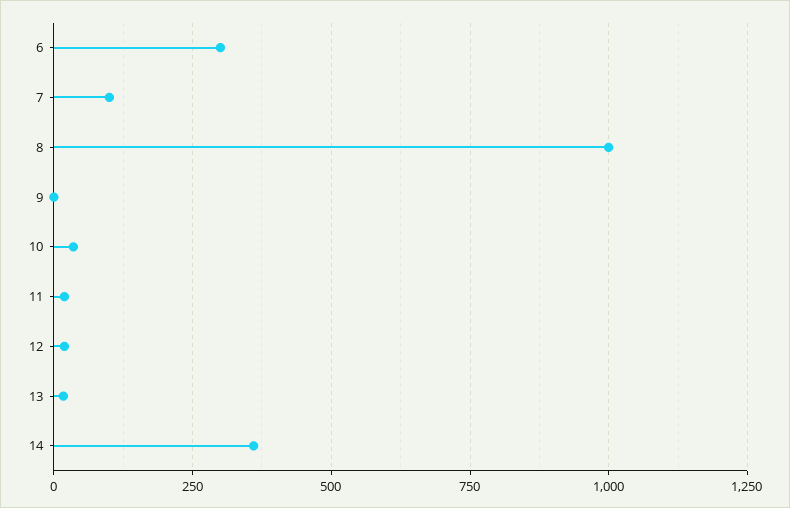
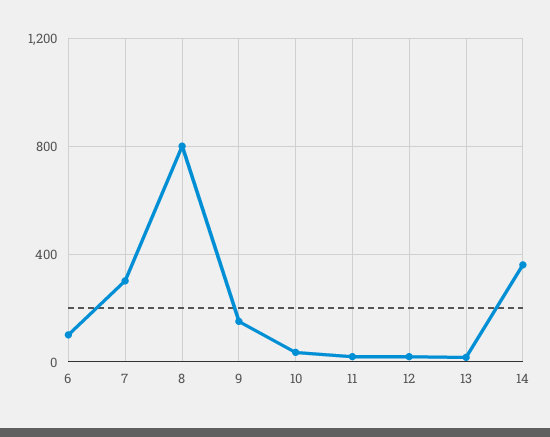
6: 300 -> 100
7: 100 -> 300
8: 1000 -> 800
9: 0 -> 150

